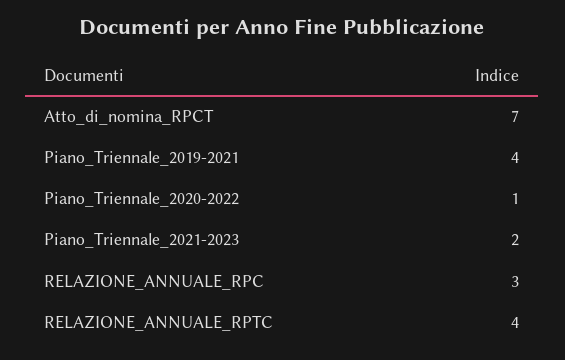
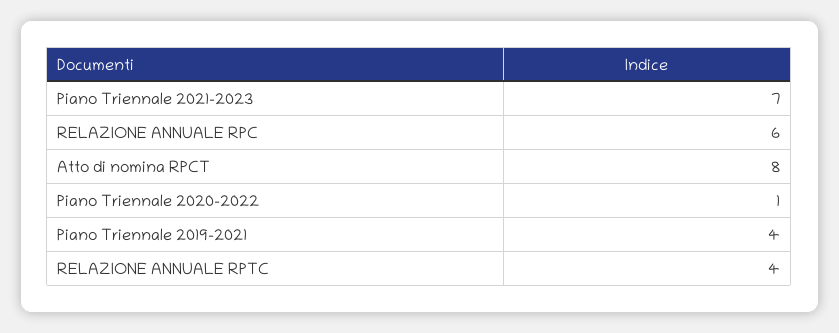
Atto_di_nomina_RPCT: 7 -> 8
Piano_Triennale_2021-2023: 2 -> 7
RELAZIONE_ANNUALE_RPC: 3 -> 6

